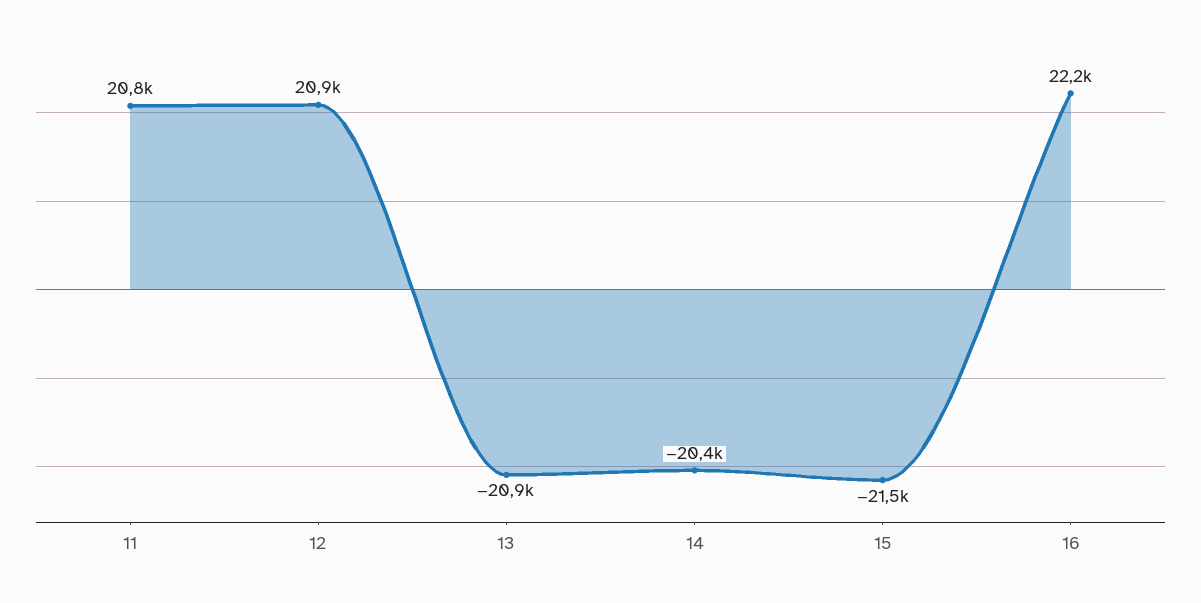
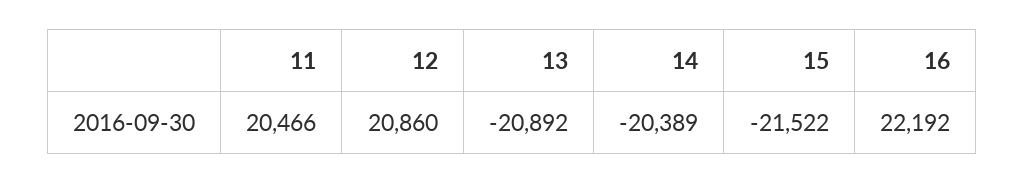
11: 20800 -> 20466

